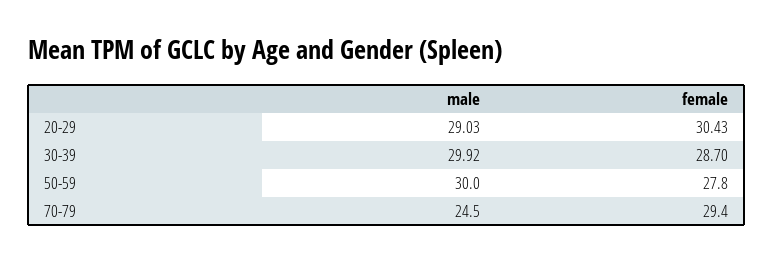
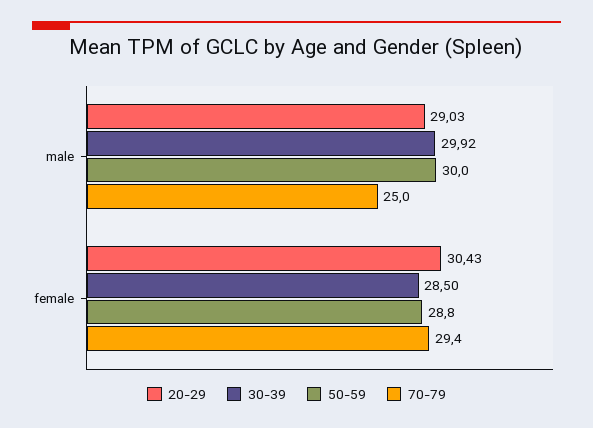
30-39, female: 28.7 -> 28.5
50-59, female: 27.8 -> 28.8
70-79, male: 24.5 -> 25

